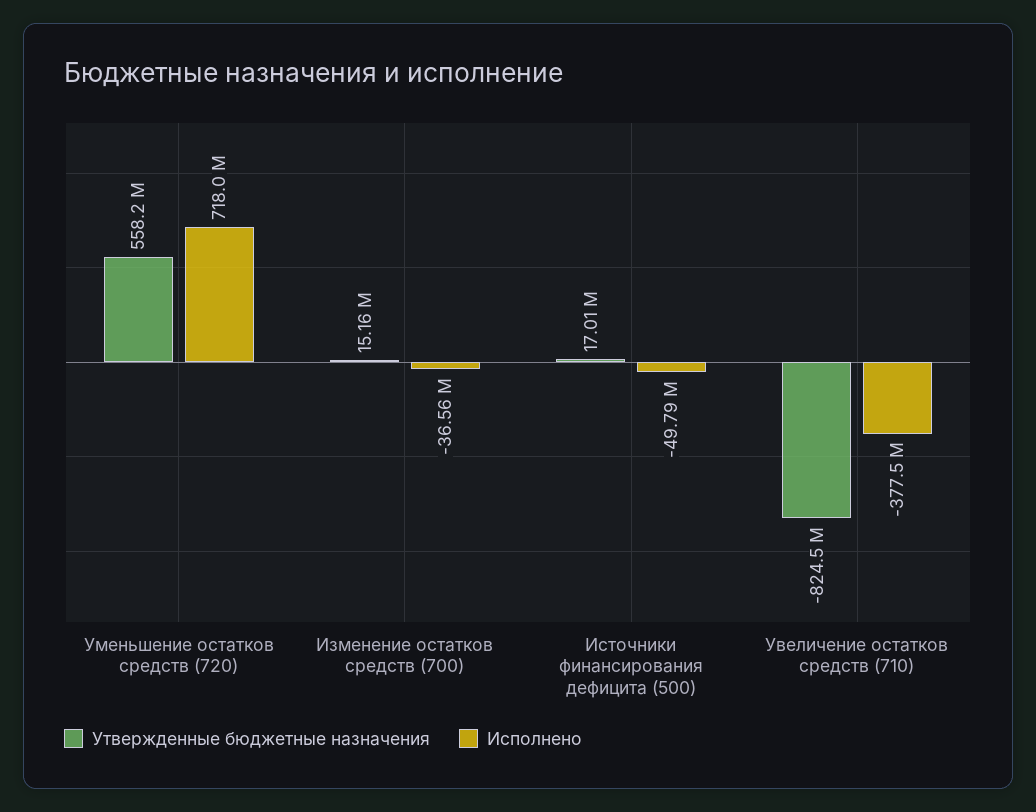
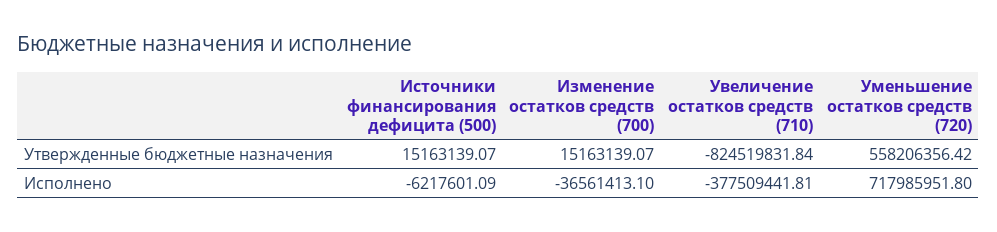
Утвержденные бюджетные назначения, Источники финансирования дефицита (500): 17010000 -> 15163139.07
Исполнено, Источники финансирования дефицита (500): -49790000 -> -6217601.09

